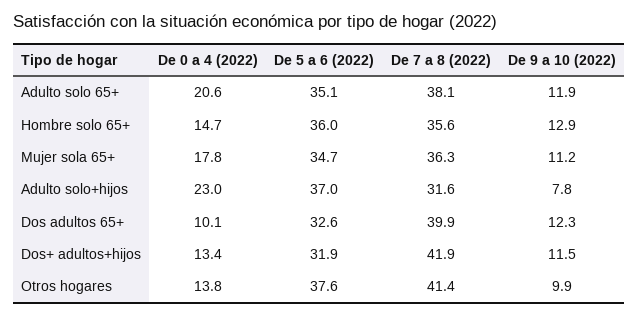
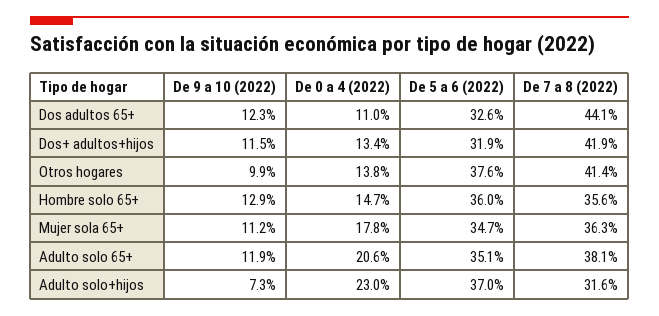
De 9 a 10 (2022), Adulto solo+hijos: 7.8 -> 7.3
De 0 a 4 (2022), Dos adultos 65+: 10.1 -> 11
De 7 a 8 (2022), Dos adultos 65+: 39.9 -> 44.1

